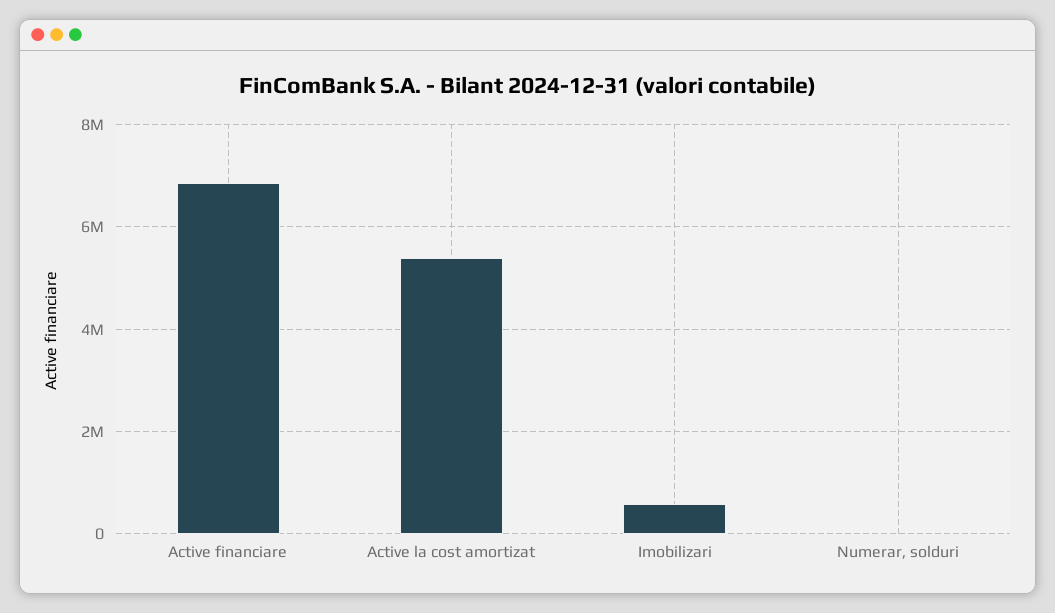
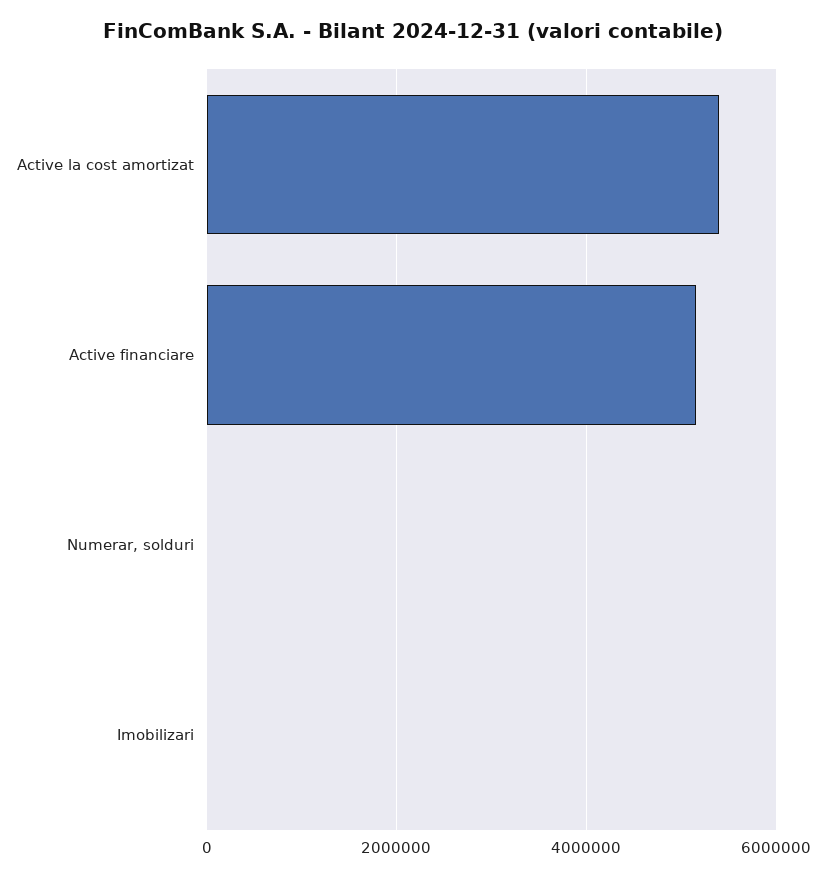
Active financiare: 6800000 -> 5200000
Imobilizari: 600000 -> 0

